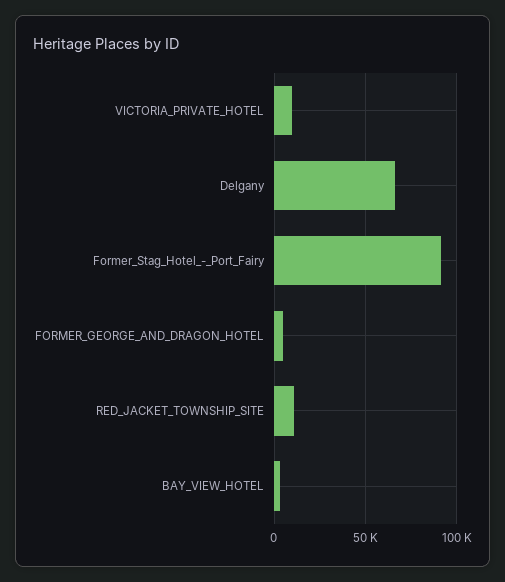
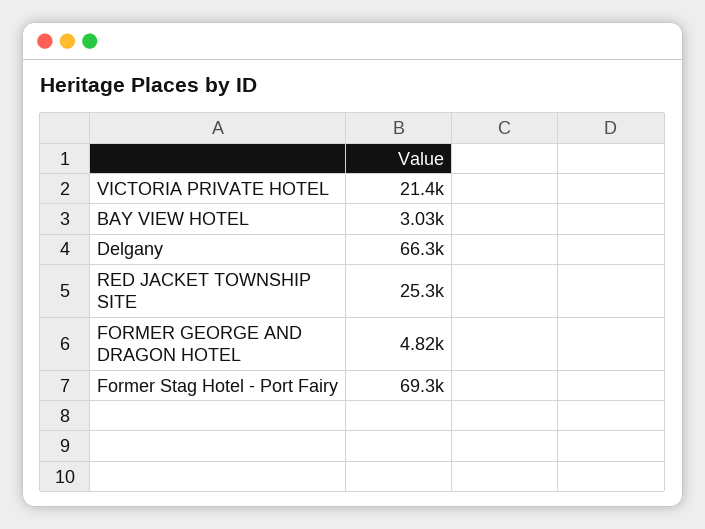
VICTORIA_PRIVATE_HOTEL: 10000 -> 21400
Former_Stag_Hotel_-_Port_Fairy: 90000 -> 69300
RED_JACKET_TOWNSHIP_SITE: 10000 -> 25300

